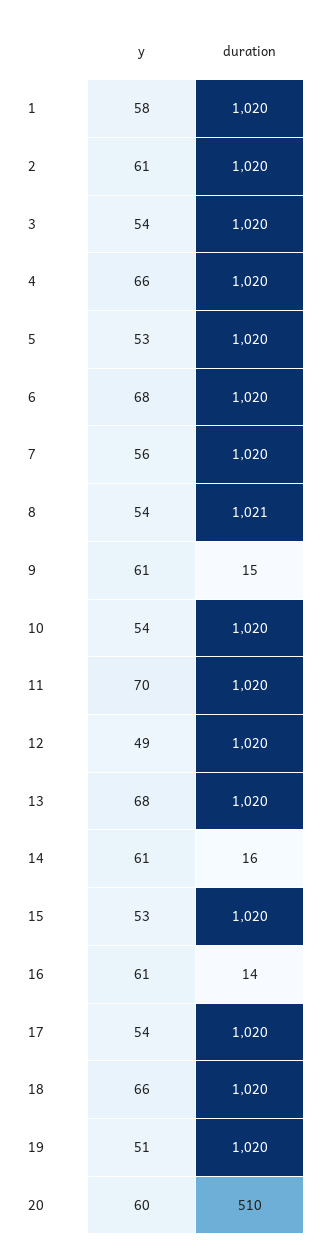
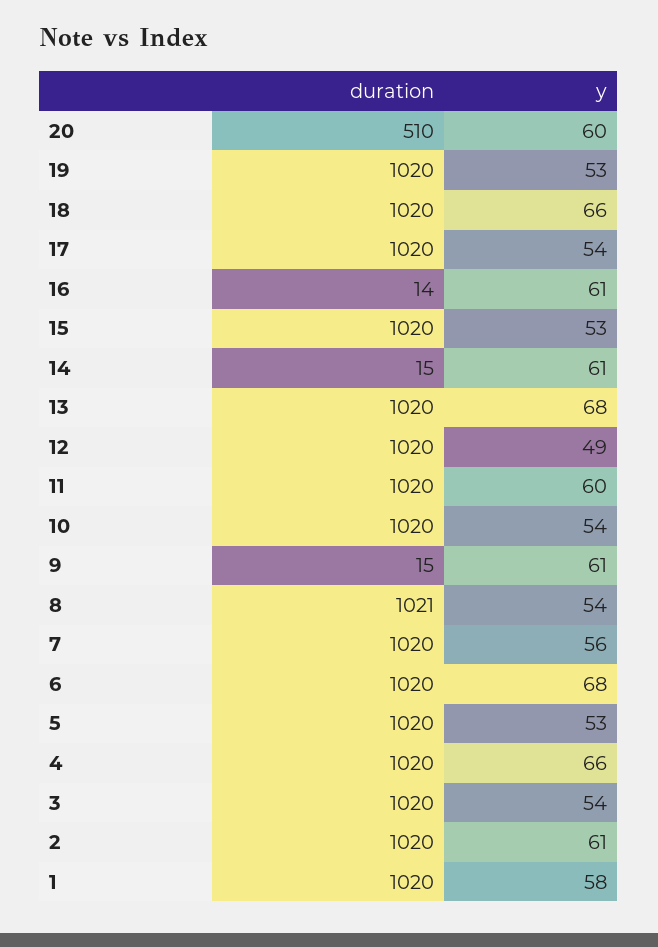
y, 11: 70 -> 60
duration, 14: 16 -> 15
y, 19: 51 -> 53

